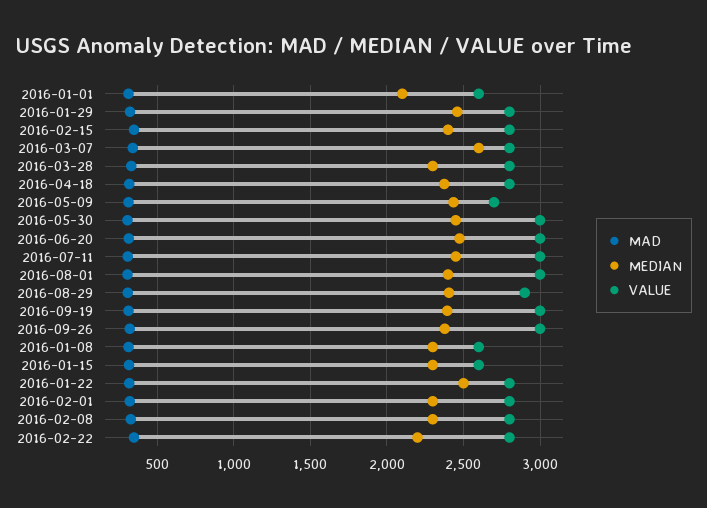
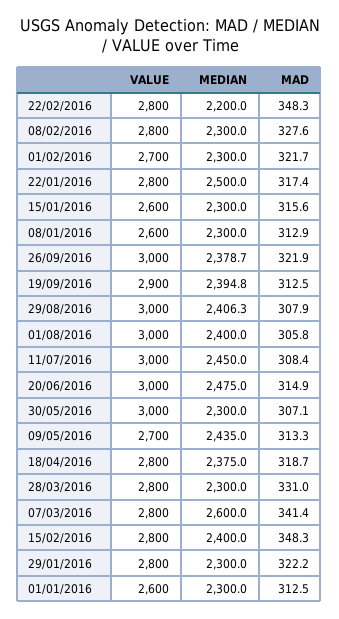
MEDIAN, 2016-01-01: 2100 -> 2300
MEDIAN, 2016-01-29: 2450 -> 2300
MEDIAN, 2016-05-30: 2450 -> 2300
VALUE, 2016-08-29: 2900 -> 3000
VALUE, 2016-09-19: 3000 -> 2900
VALUE, 2016-02-01: 2800 -> 2700

